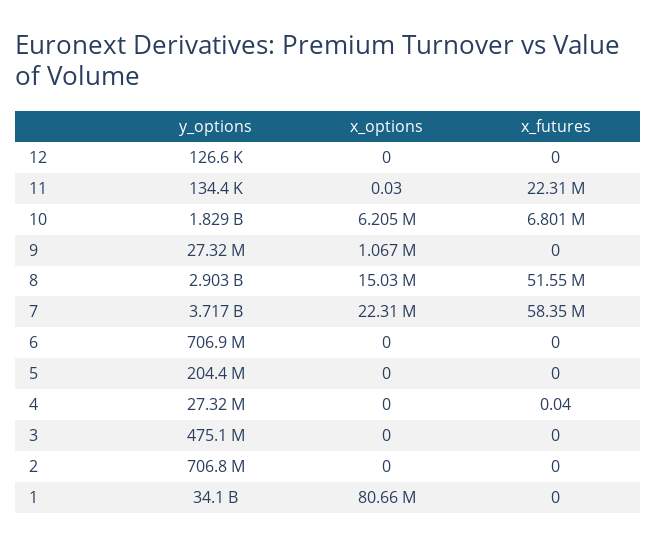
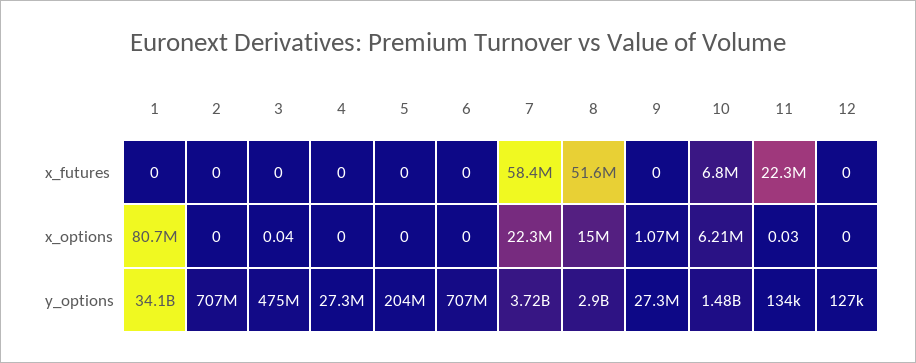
y_options, 10: 1829000000 -> 1480000000
x_futures, 4: 0.04 -> 0
x_options, 3: 0 -> 0.04

